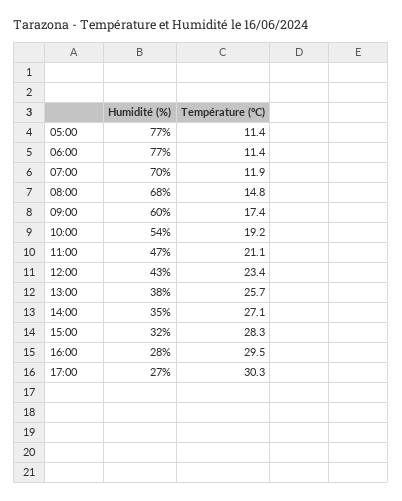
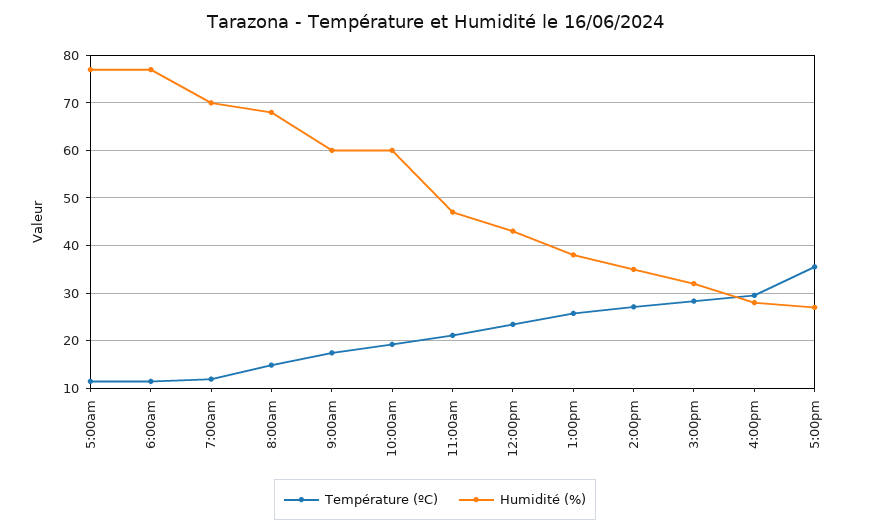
Humidité (%), 10:00: 54 -> 60
Température (ºC), 17:00: 30.3 -> 36

